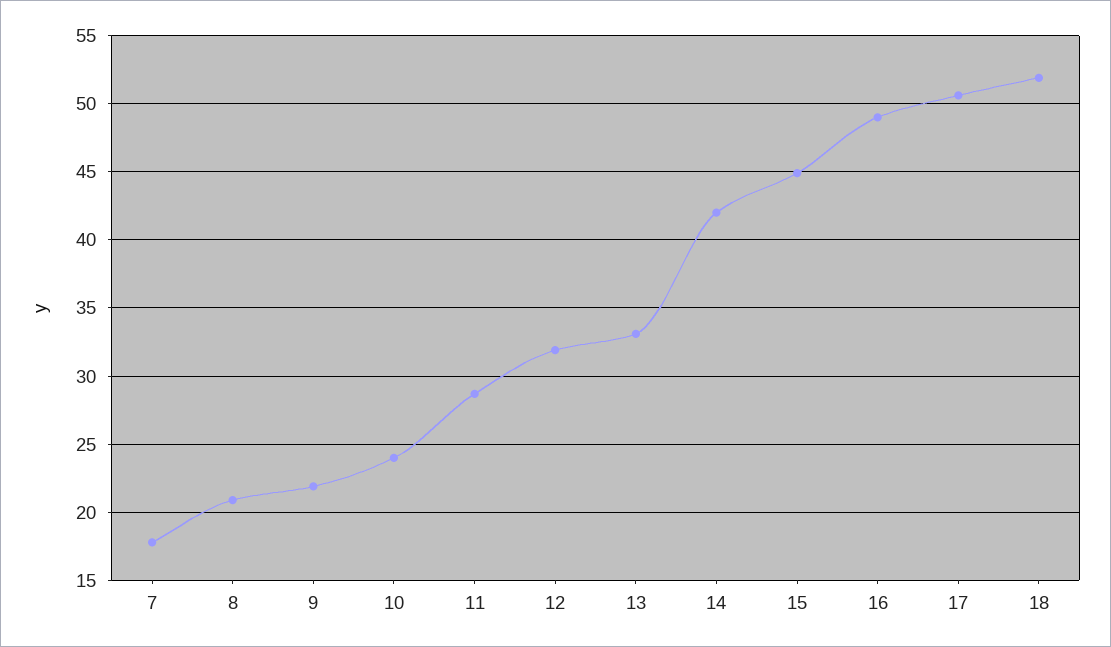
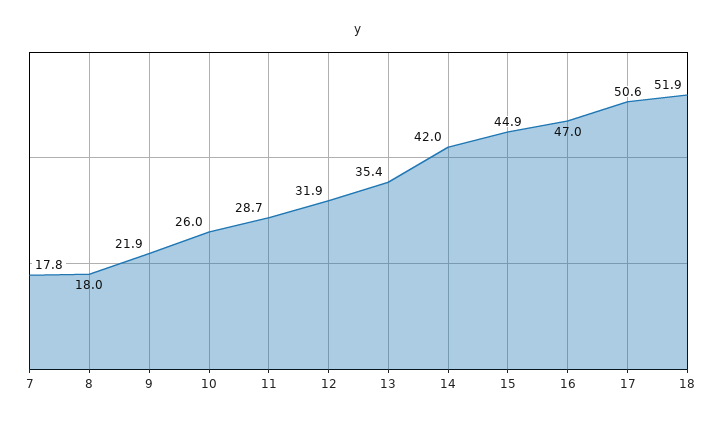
8: 21 -> 18
10: 24 -> 26
13: 33 -> 35.4
16: 49 -> 47

